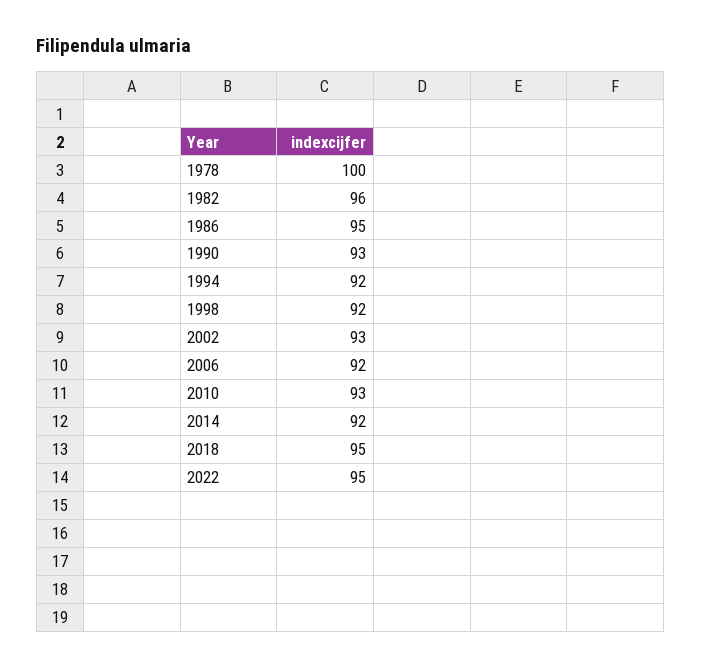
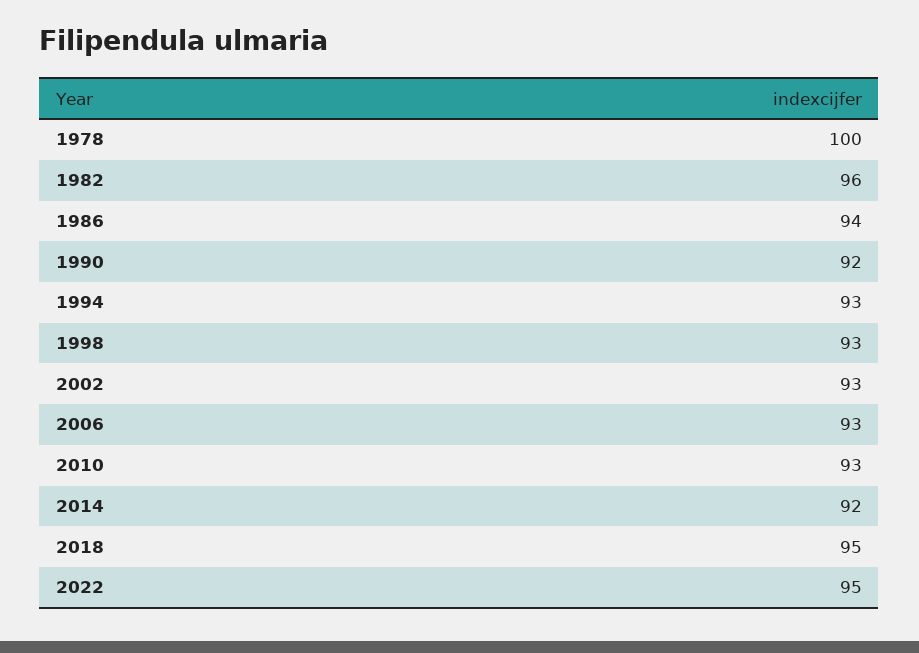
1986: 95 -> 94
1990: 93 -> 92
1994: 92 -> 93
1998: 92 -> 93
2006: 92 -> 93

